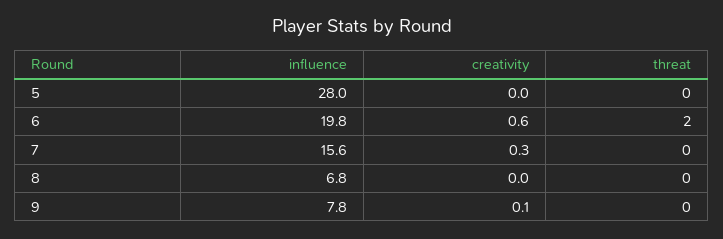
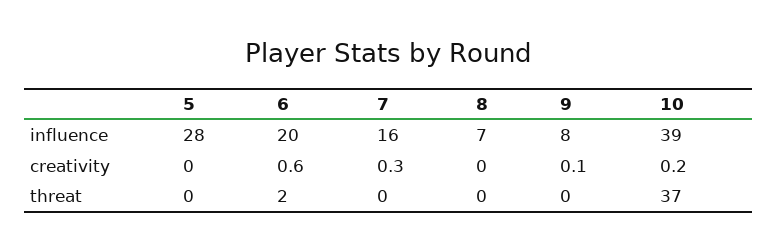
influence, 10: none -> 39
creativity, 10: none -> 0.2
threat, 10: none -> 37

